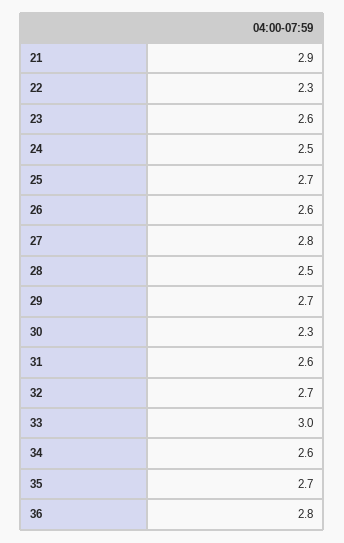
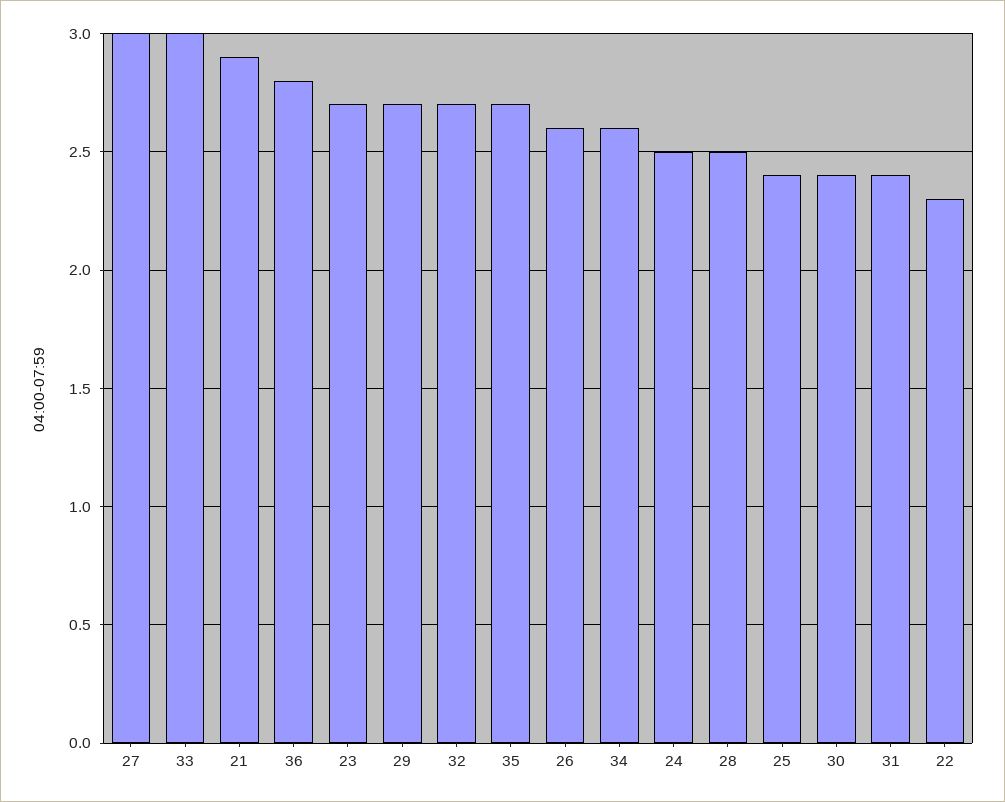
23: 2.6 -> 2.7
25: 2.7 -> 2.4
27: 2.8 -> 3
30: 2.3 -> 2.4
31: 2.6 -> 2.4

